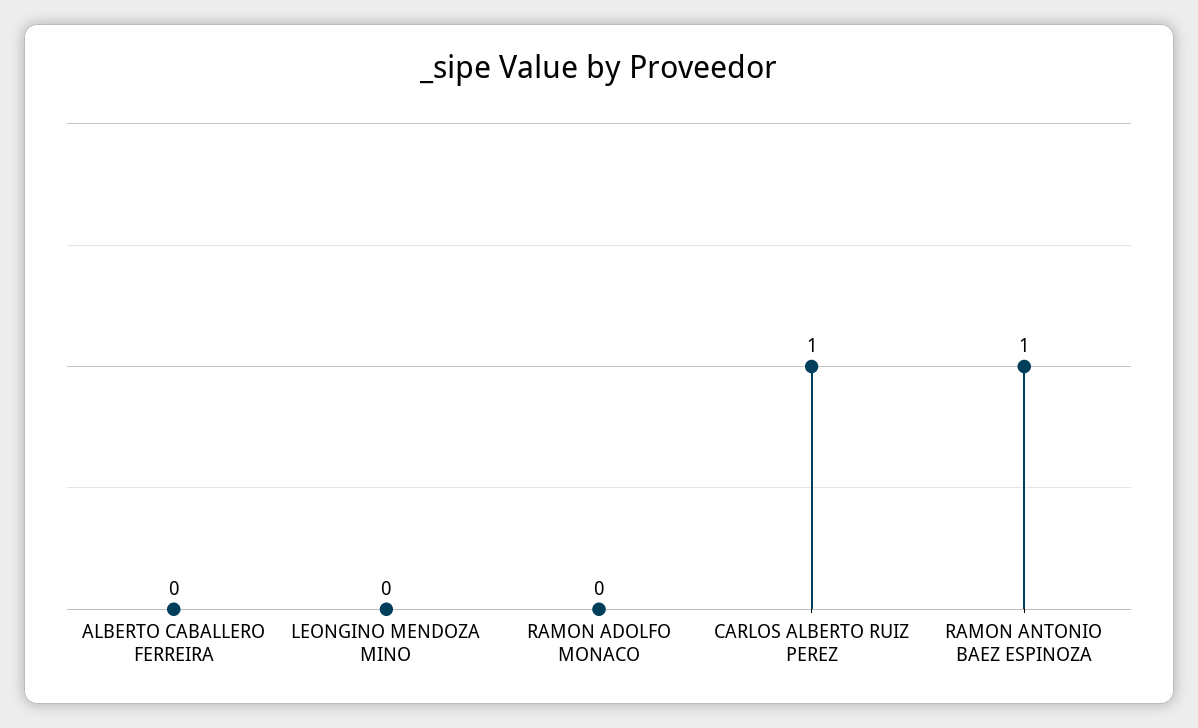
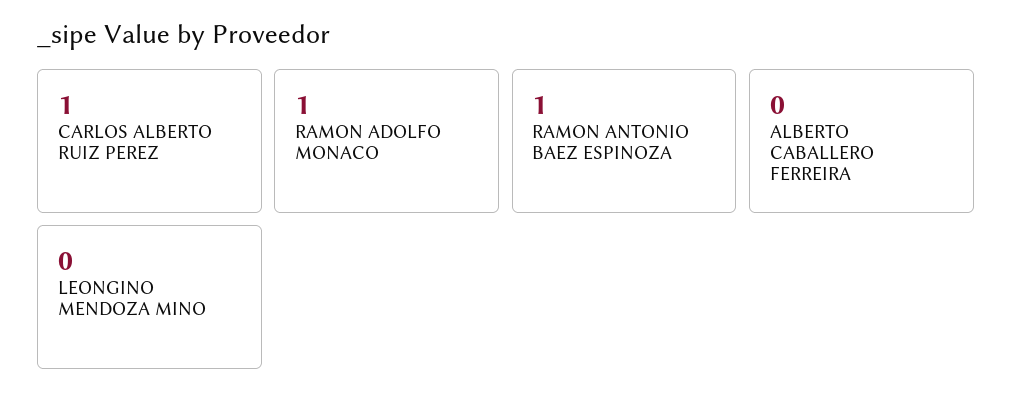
RAMON ADOLFO MONACO: 0 -> 1

